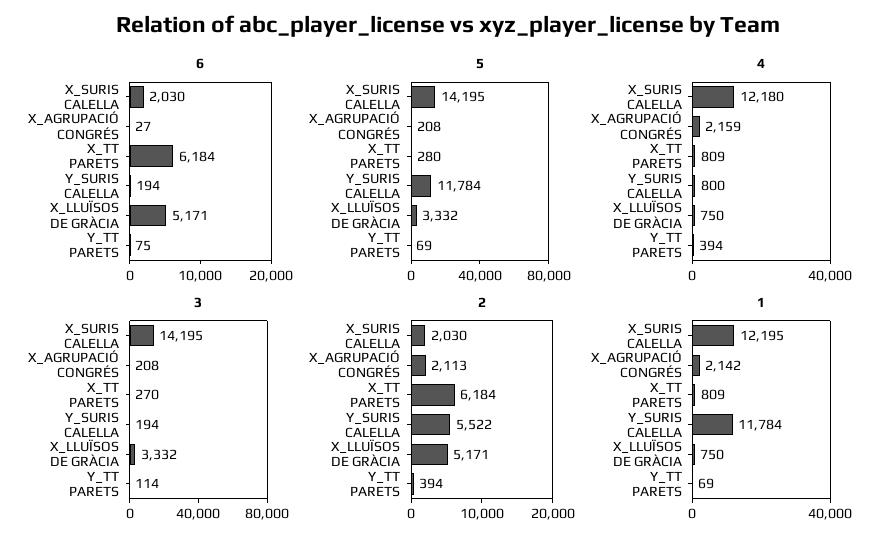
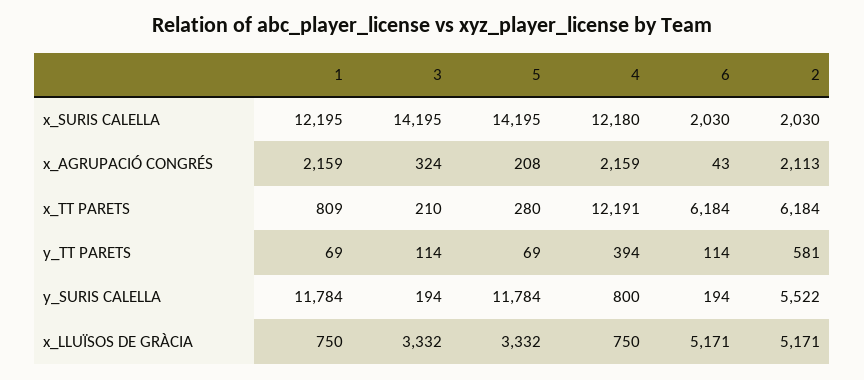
6, X_AGRUPACIÓ CONGRÉS: 27 -> 43
6, Y_TT PARETS: 75 -> 114
4, X_TT PARETS: 809 -> 12191
3, X_AGRUPACIÓ CONGRÉS: 208 -> 324
3, X_TT PARETS: 270 -> 210
2, Y_TT PARETS: 394 -> 581
1, X_AGRUPACIÓ CONGRÉS: 2142 -> 2159

